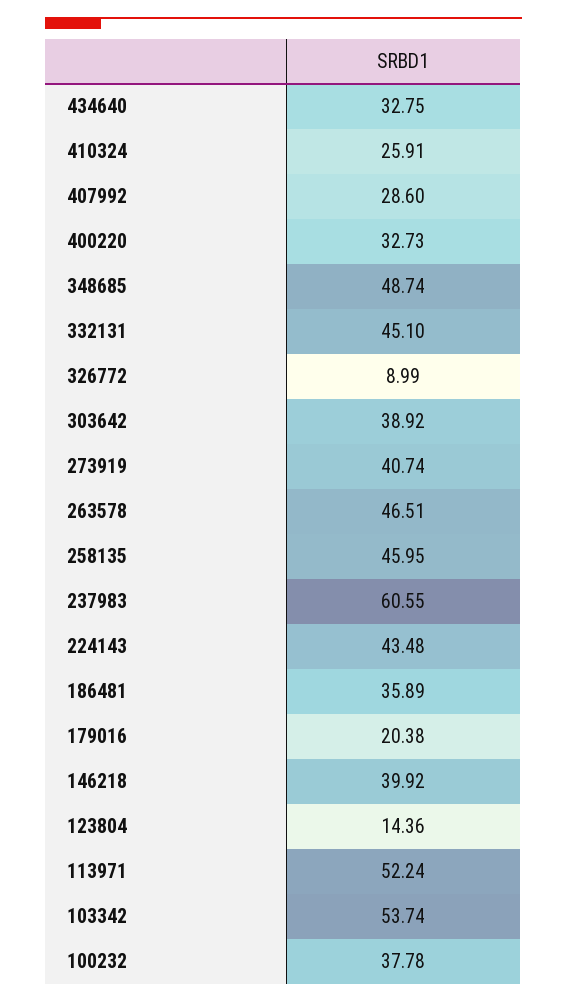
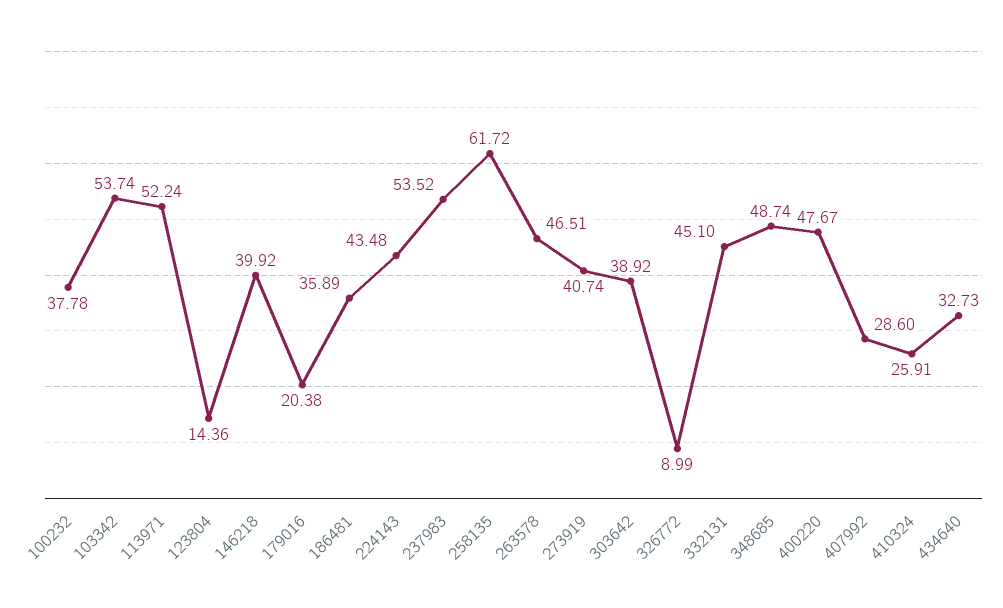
434640: 32.75 -> 32.73
400220: 32.73 -> 47.67
258135: 45.95 -> 61.72
237983: 60.55 -> 53.52

